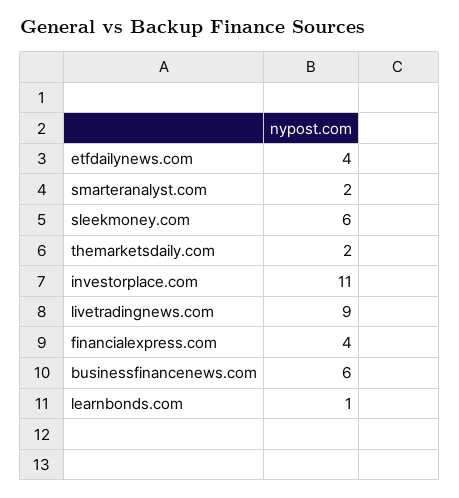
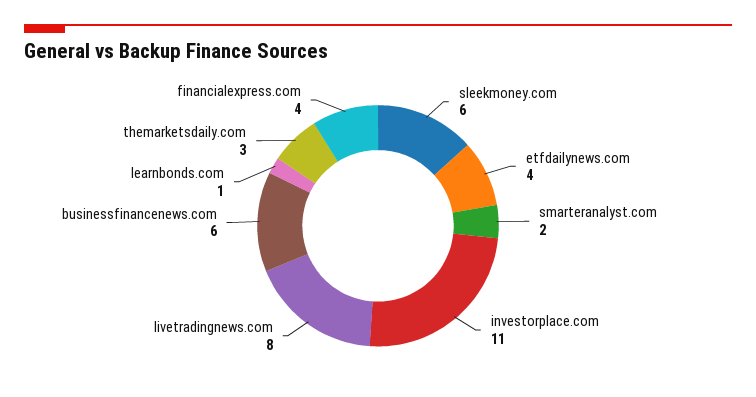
themarketsdaily.com: 2 -> 3
livetradingnews.com: 9 -> 8

